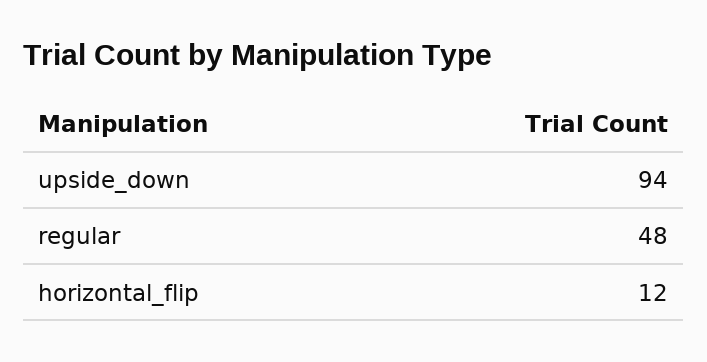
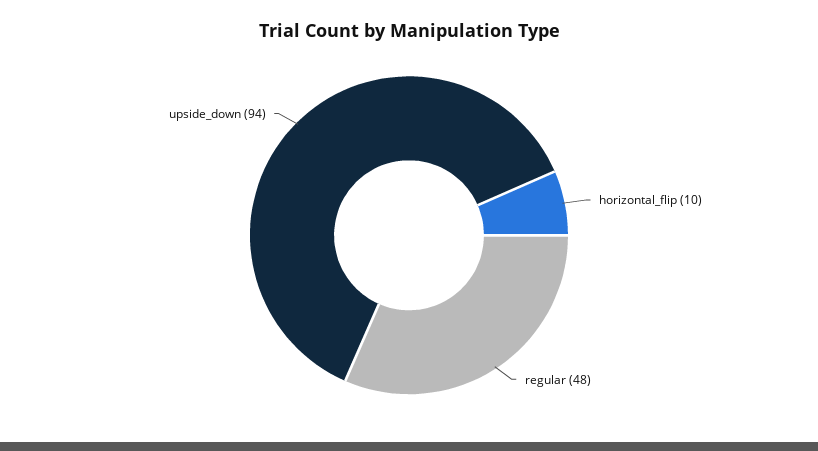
horizontal_flip: 12 -> 10

